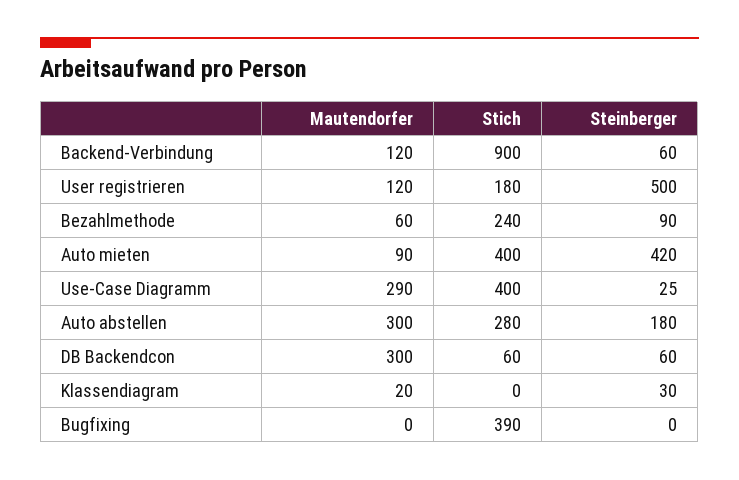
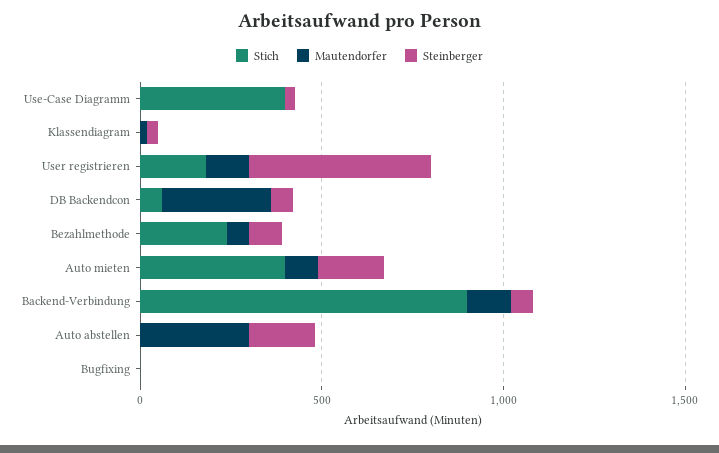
Steinberger, Auto mieten: 420 -> 200
Mautendorfer, Use-Case Diagramm: 290 -> 0
Stich, Auto abstellen: 280 -> 0
Stich, Bugfixing: 390 -> 0

